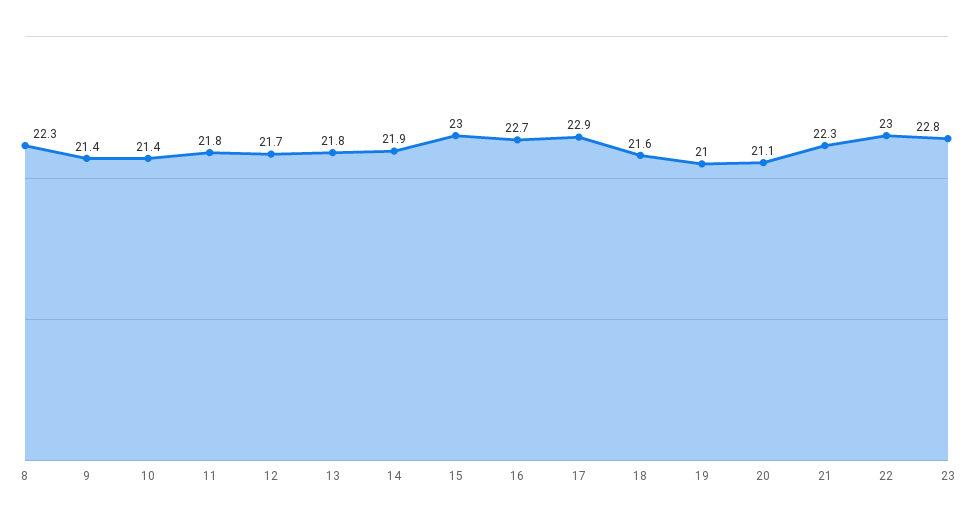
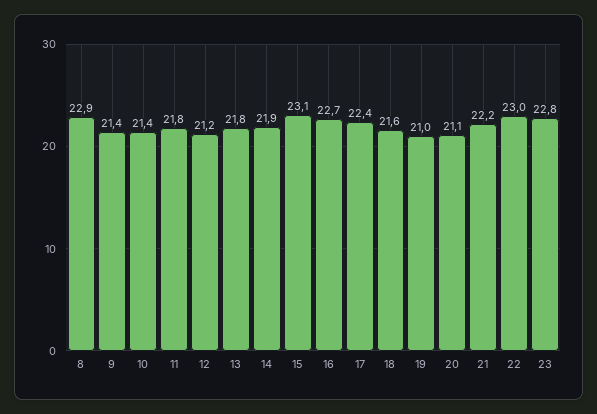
8: 22.3 -> 22.9
12: 21.7 -> 21.2
15: 23 -> 23.1
17: 22.9 -> 22.4
21: 22.3 -> 22.2

